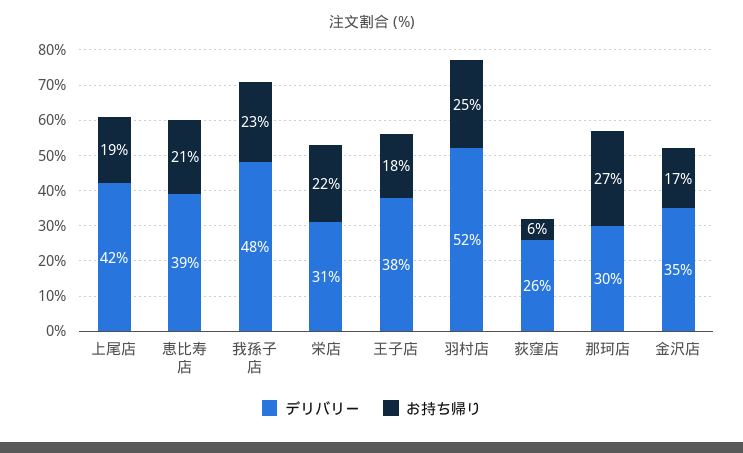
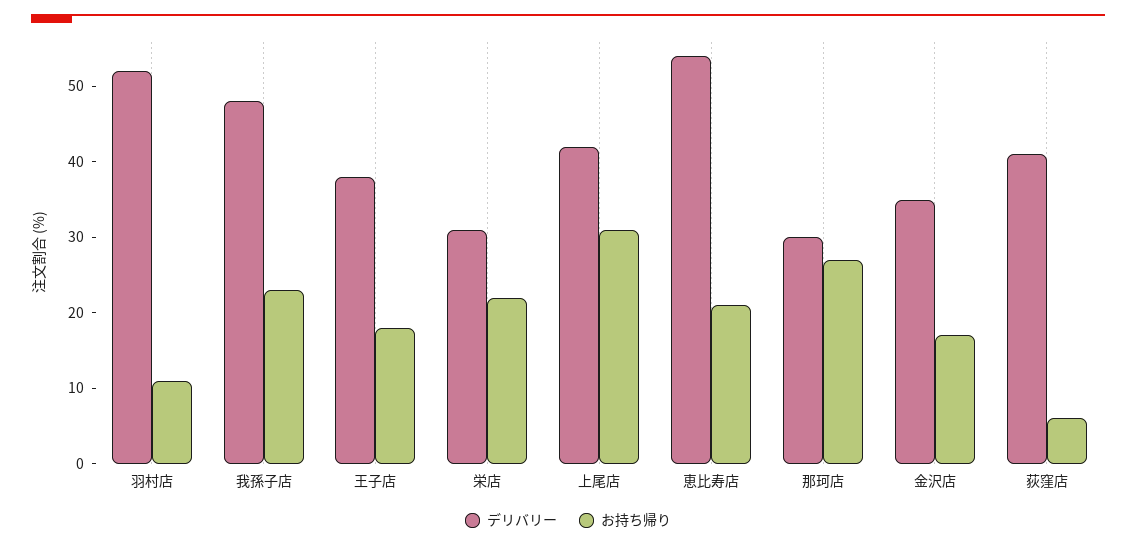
お持ち帰り, 上尾店: 19 -> 30
デリバリー, 恵比寿店: 39 -> 55
お持ち帰り, 羽村店: 25 -> 10
デリバリー, 荻窪店: 26 -> 40

